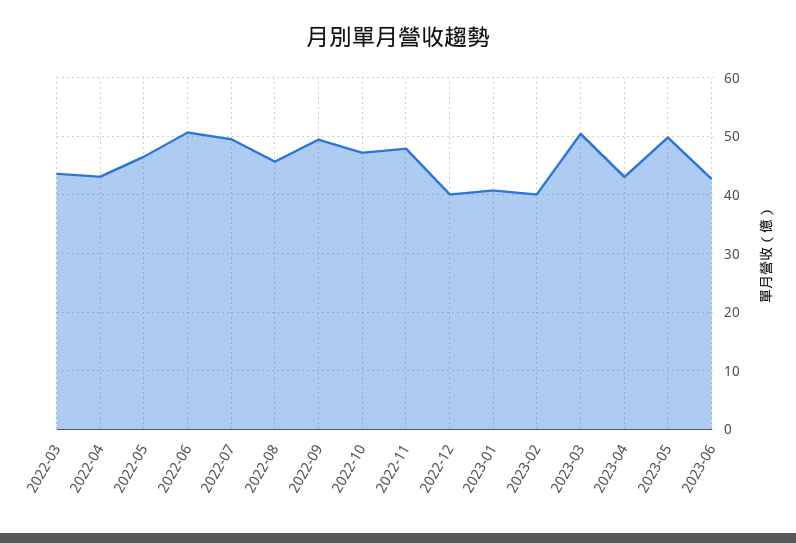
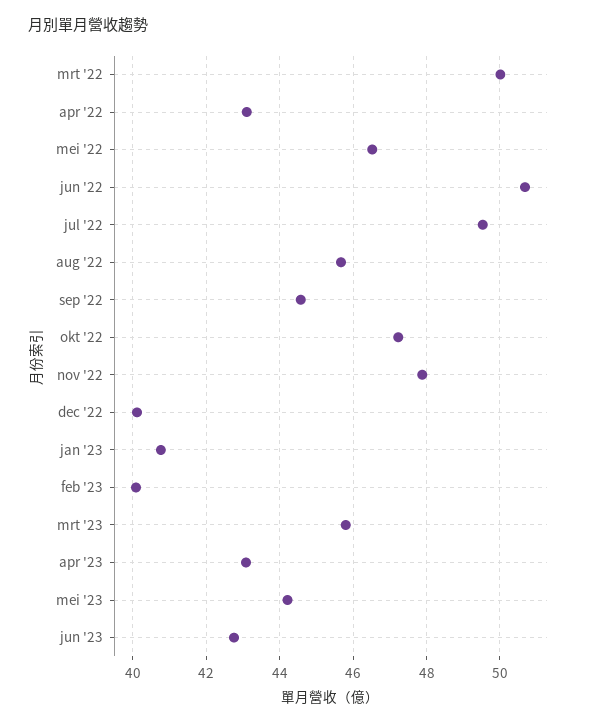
2022-03: 44 -> 50
2022-09: 50 -> 44.6
2023-03: 50 -> 45.8
2023-05: 50 -> 44.2

